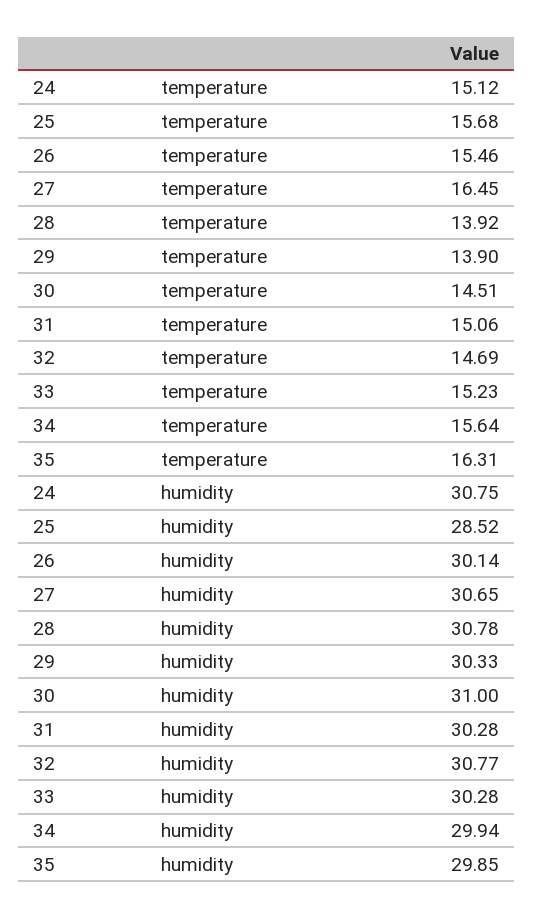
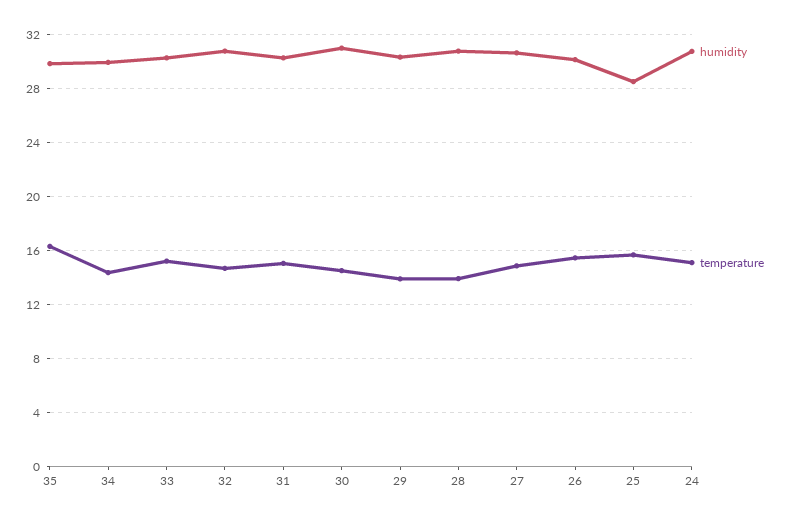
temperature, 27: 16.45 -> 15
temperature, 34: 15.64 -> 14.5

